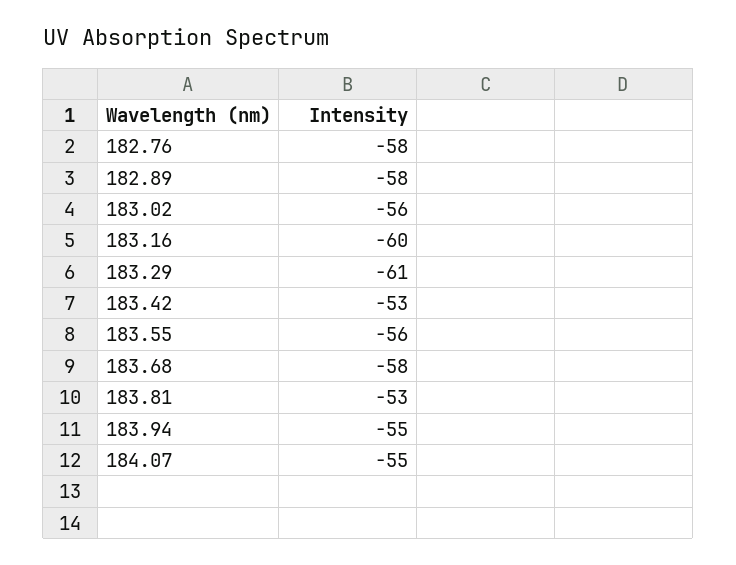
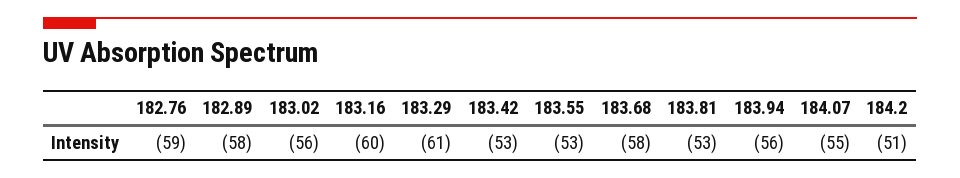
182.76: -58 -> -59
183.55: -56 -> -53
183.94: -55 -> -56
184.2: none -> -51

